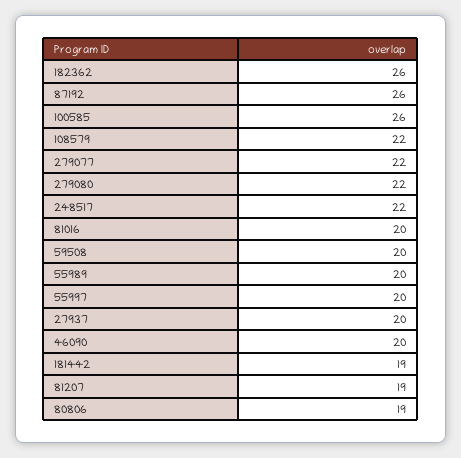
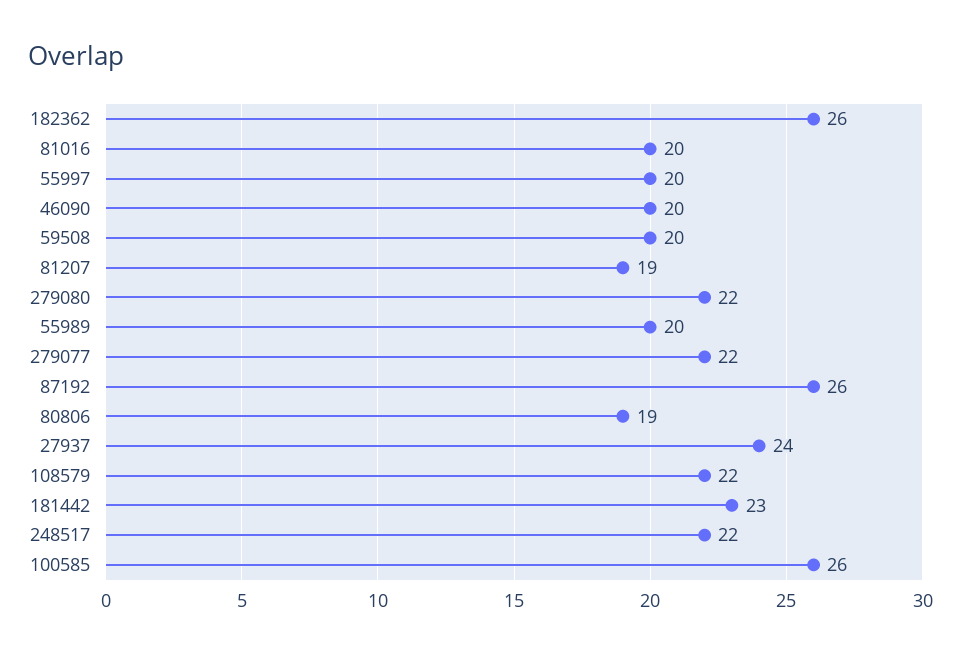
27937: 20 -> 24
181442: 19 -> 23

